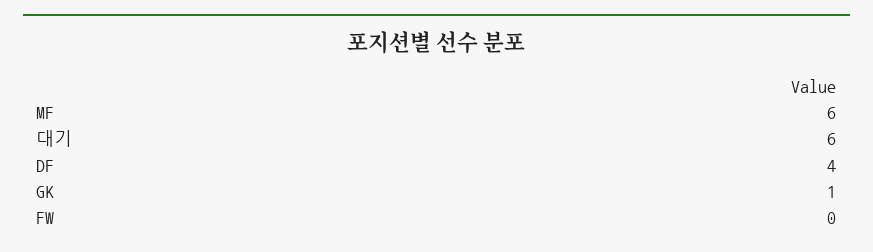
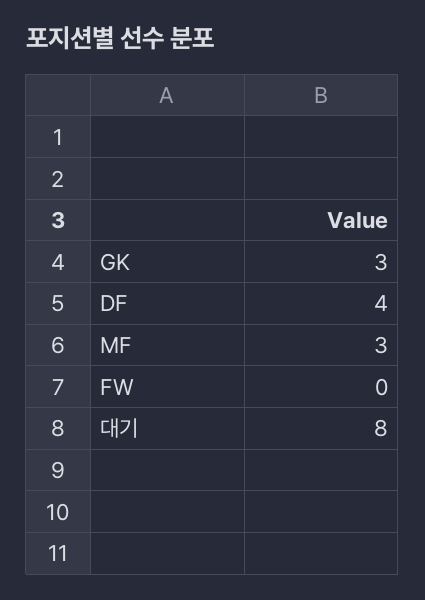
MF: 6 -> 3
대기: 6 -> 8
GK: 1 -> 3

